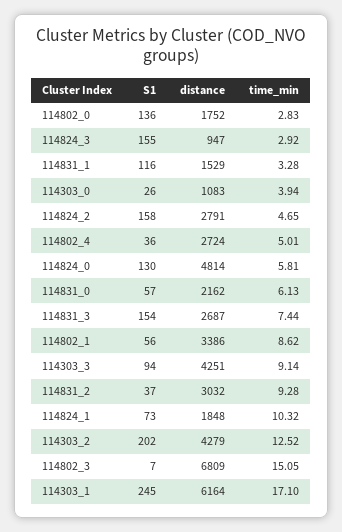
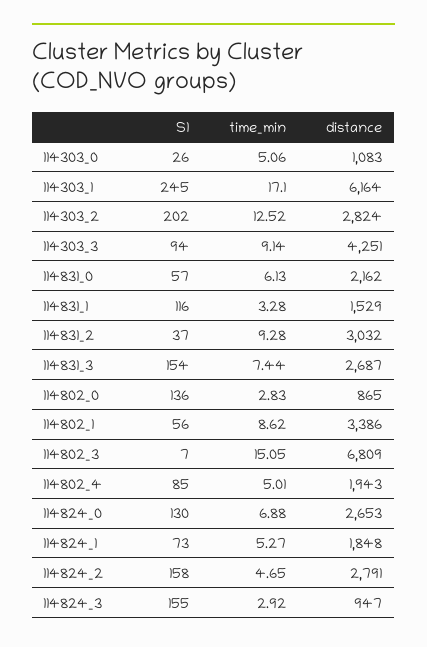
distance, 114802_0: 1752 -> 865
time_min, 114303_0: 3.94 -> 5.06
S1, 114802_4: 36 -> 85
distance, 114802_4: 2724 -> 1943
distance, 114824_0: 4814 -> 2653
time_min, 114824_0: 5.81 -> 6.88
time_min, 114824_1: 10.32 -> 5.27
distance, 114303_2: 4279 -> 2824

